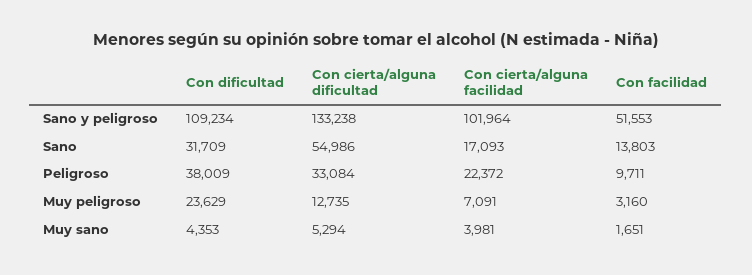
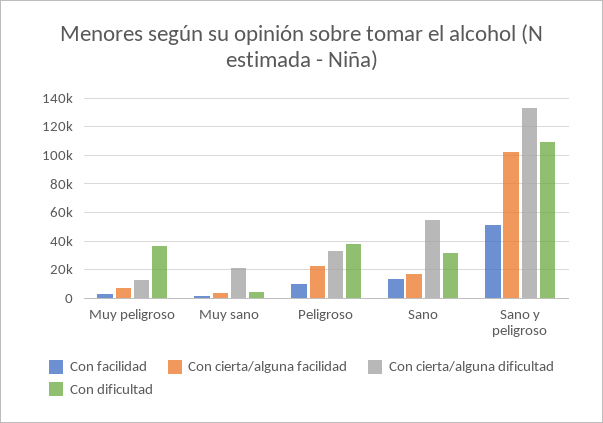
Con dificultad, Muy peligroso: 23629 -> 35000
Con cierta/alguna dificultad, Muy sano: 5294 -> 20000

